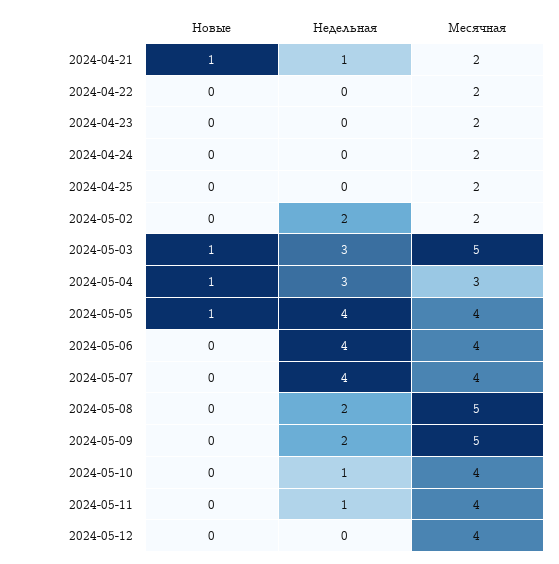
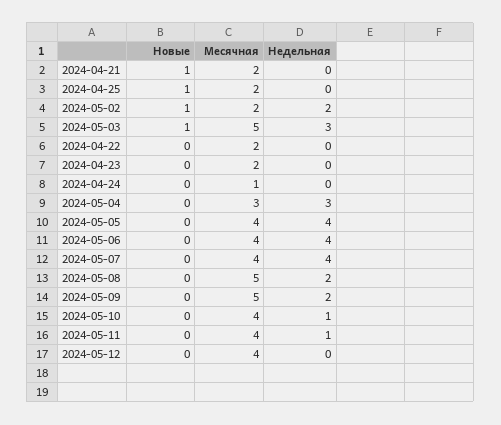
Недельная, 2024-04-21: 1 -> 0
Месячная, 2024-04-24: 2 -> 1
Новые, 2024-04-25: 0 -> 1
Новые, 2024-05-02: 0 -> 1
Новые, 2024-05-04: 1 -> 0
Новые, 2024-05-05: 1 -> 0

